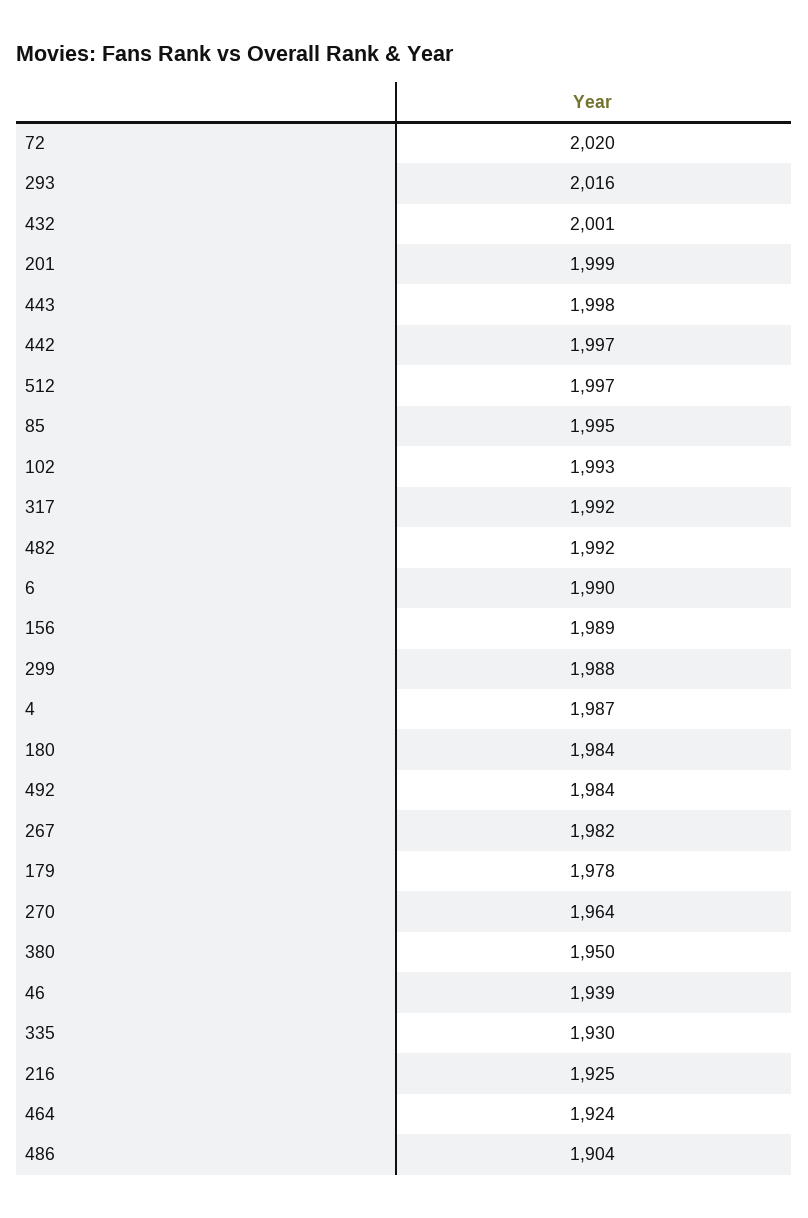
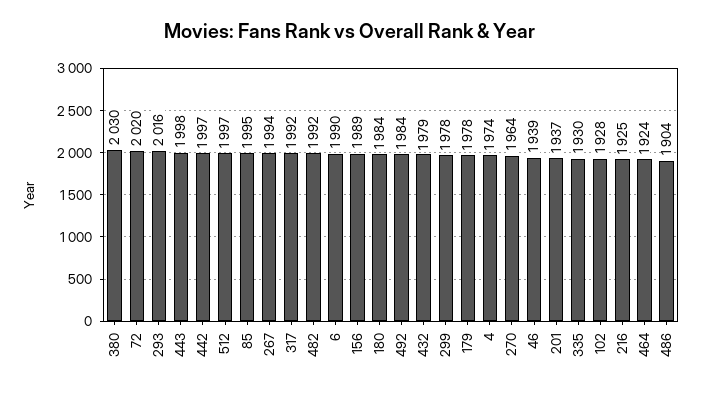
432: 2001 -> 1979
201: 1999 -> 1937
102: 1993 -> 1928
299: 1988 -> 1978
4: 1987 -> 1974
267: 1982 -> 1994
380: 1950 -> 2030

